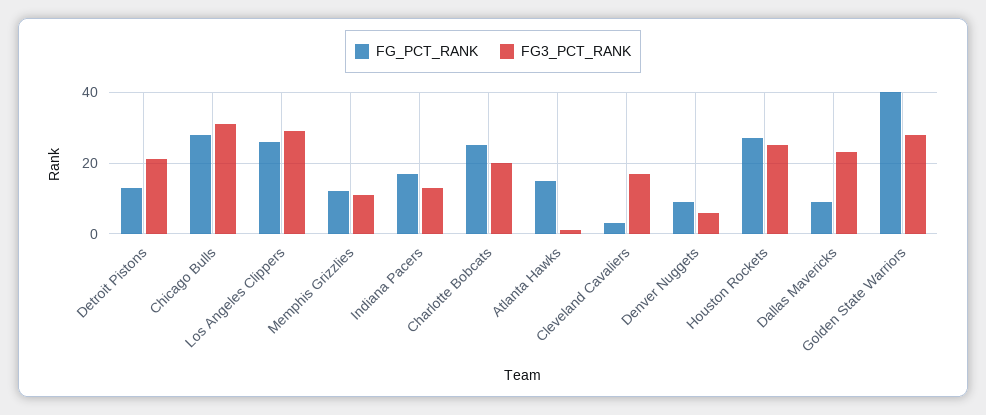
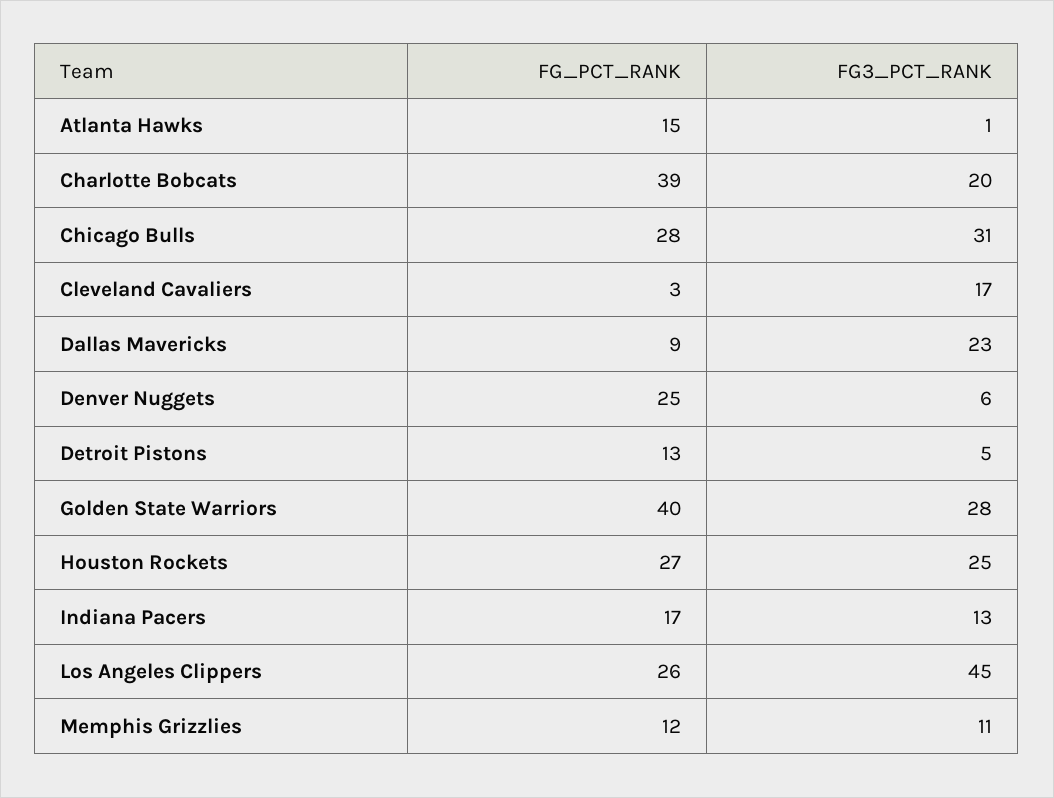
FG3_PCT_RANK, Detroit Pistons: 20 -> 5
FG3_PCT_RANK, Los Angeles Clippers: 30 -> 45
FG_PCT_RANK, Charlotte Bobcats: 25 -> 39
FG_PCT_RANK, Denver Nuggets: 10 -> 25

